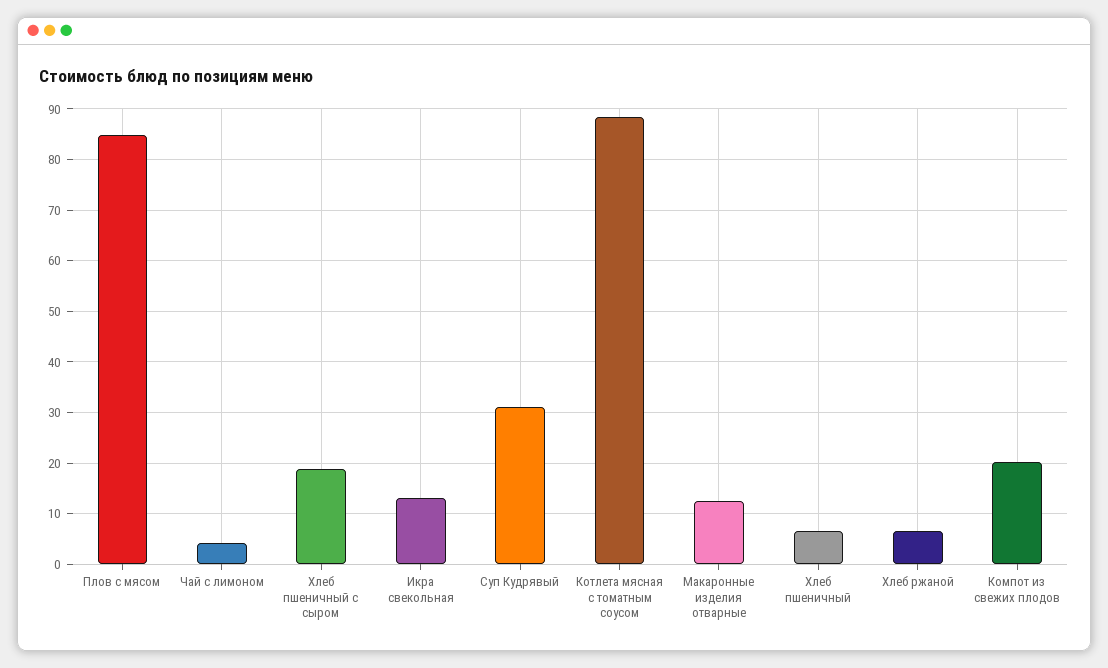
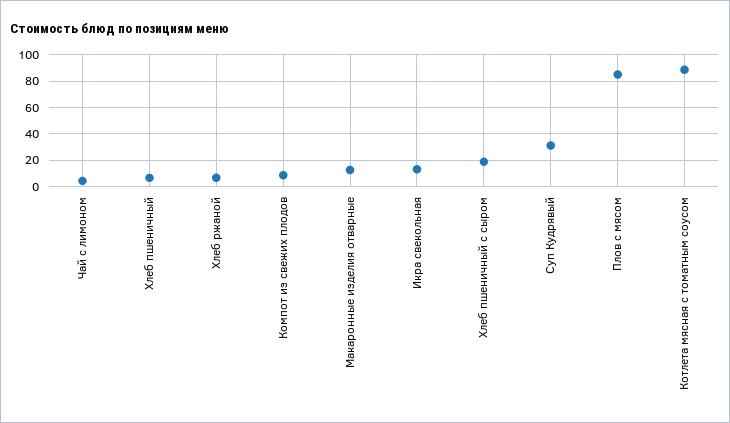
Компот из свежих плодов: 20 -> 10

